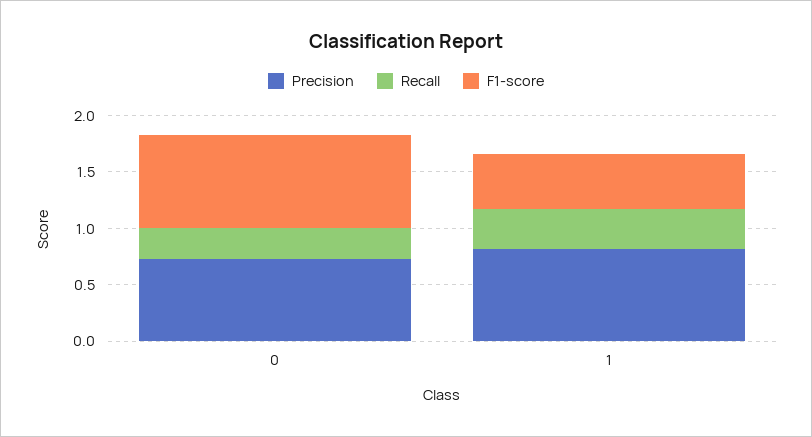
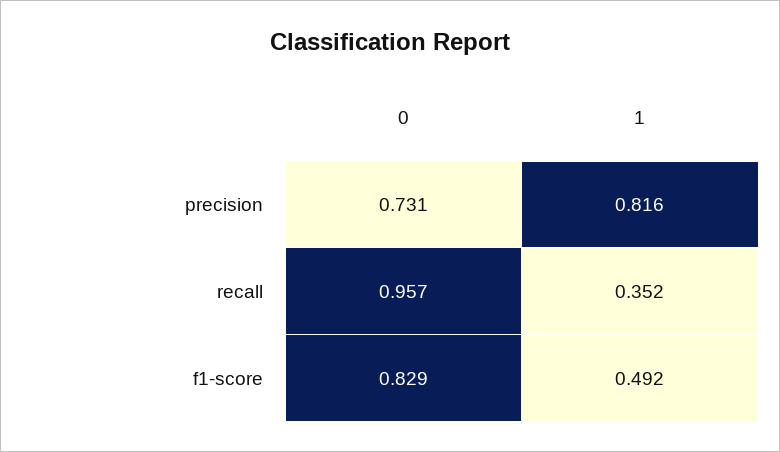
Recall, 0: 0.3 -> 0.957

